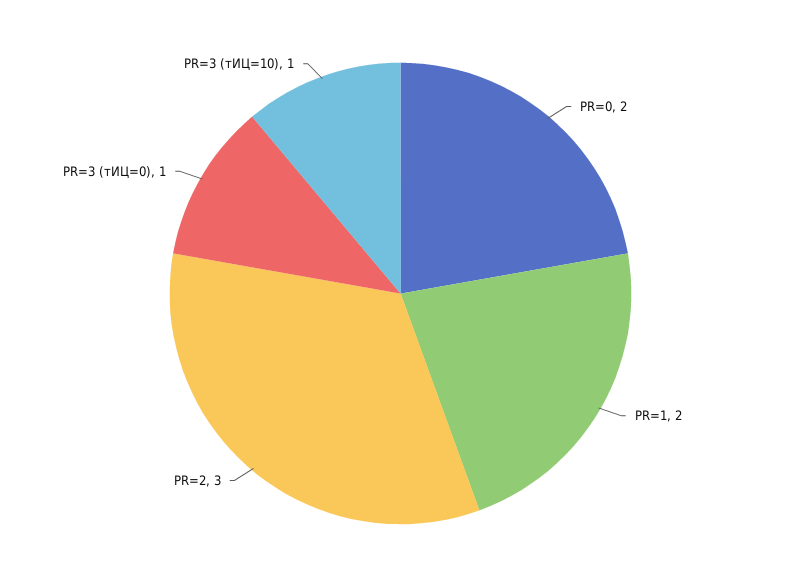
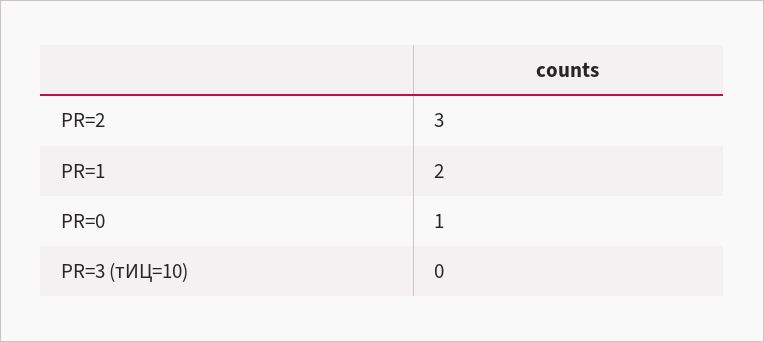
PR=0: 2 -> 1
PR=3 (тИЦ=0): 1 -> none
PR=3 (тИЦ=10): 1 -> 0

